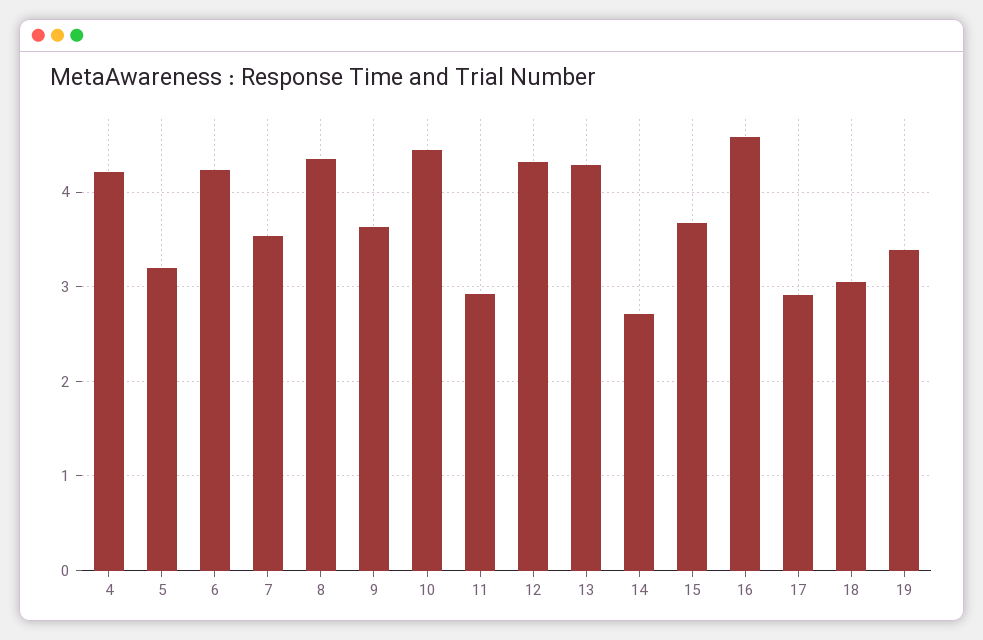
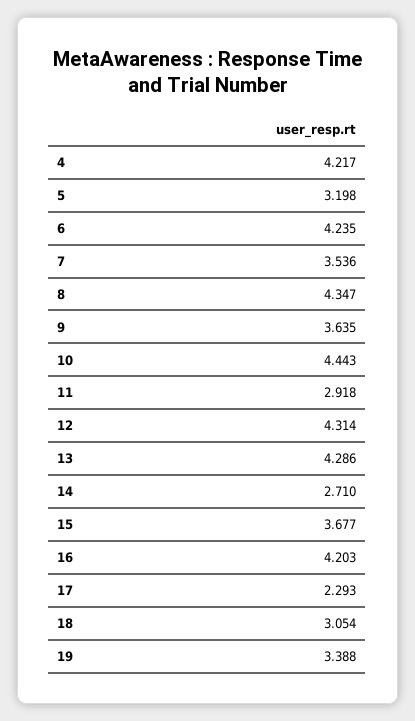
16: 4.6 -> 4.203
17: 2.9 -> 2.293

